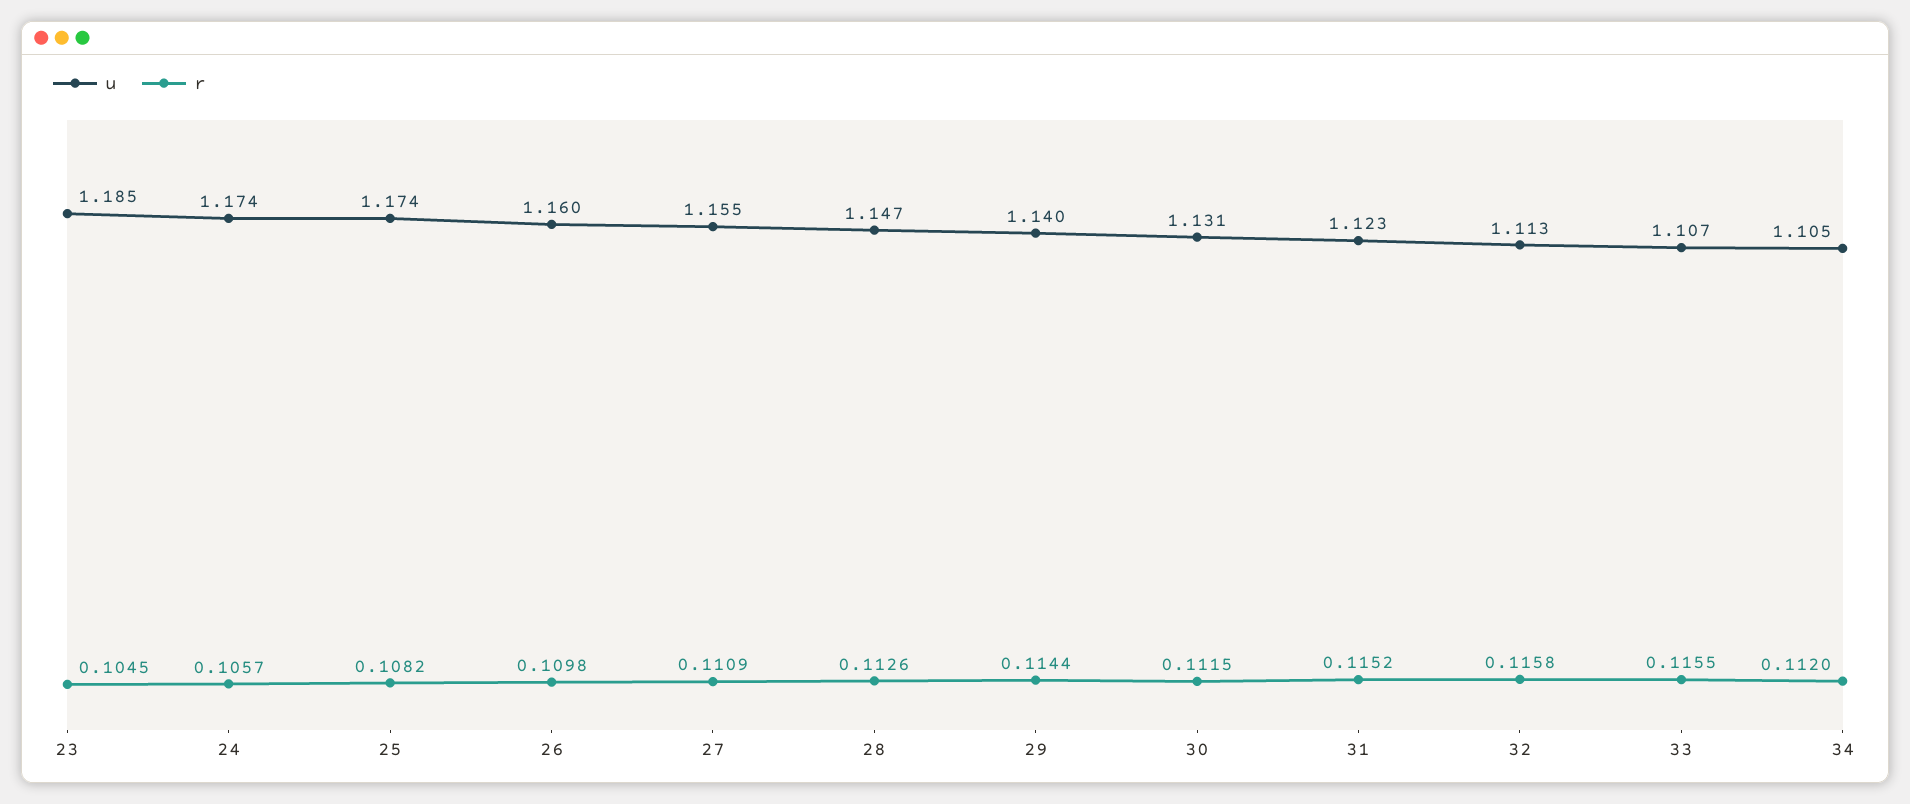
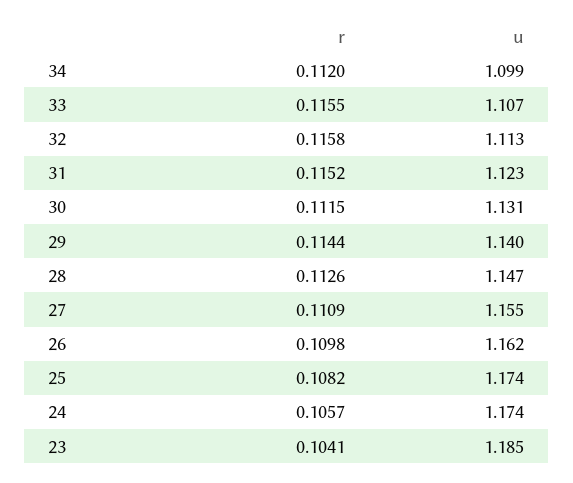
r, 23: 0.1045 -> 0.1041
u, 26: 1.16 -> 1.162
u, 34: 1.105 -> 1.099

